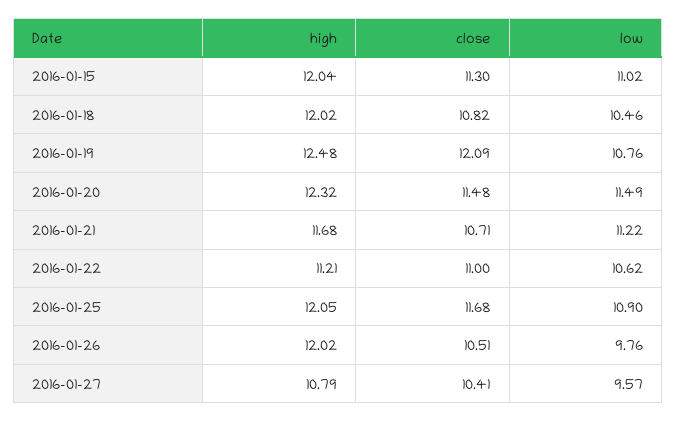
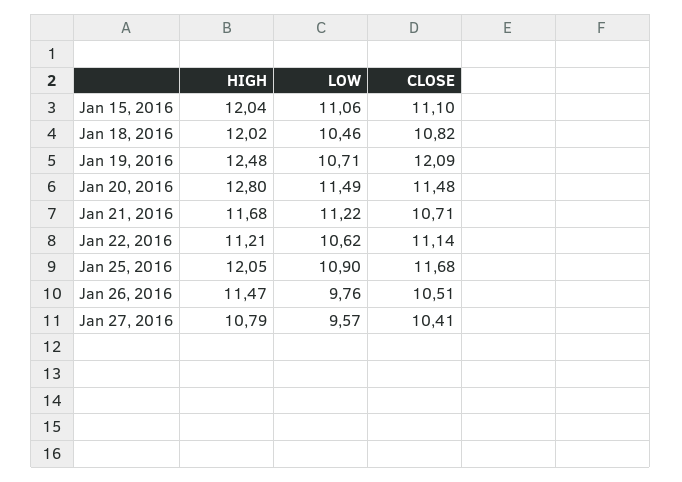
close, 2016-01-15: 11.3 -> 11.1
low, 2016-01-15: 11.02 -> 11.06
low, 2016-01-19: 10.76 -> 10.71
high, 2016-01-20: 12.32 -> 12.8
close, 2016-01-22: 11 -> 11.14
high, 2016-01-26: 12.02 -> 11.47

